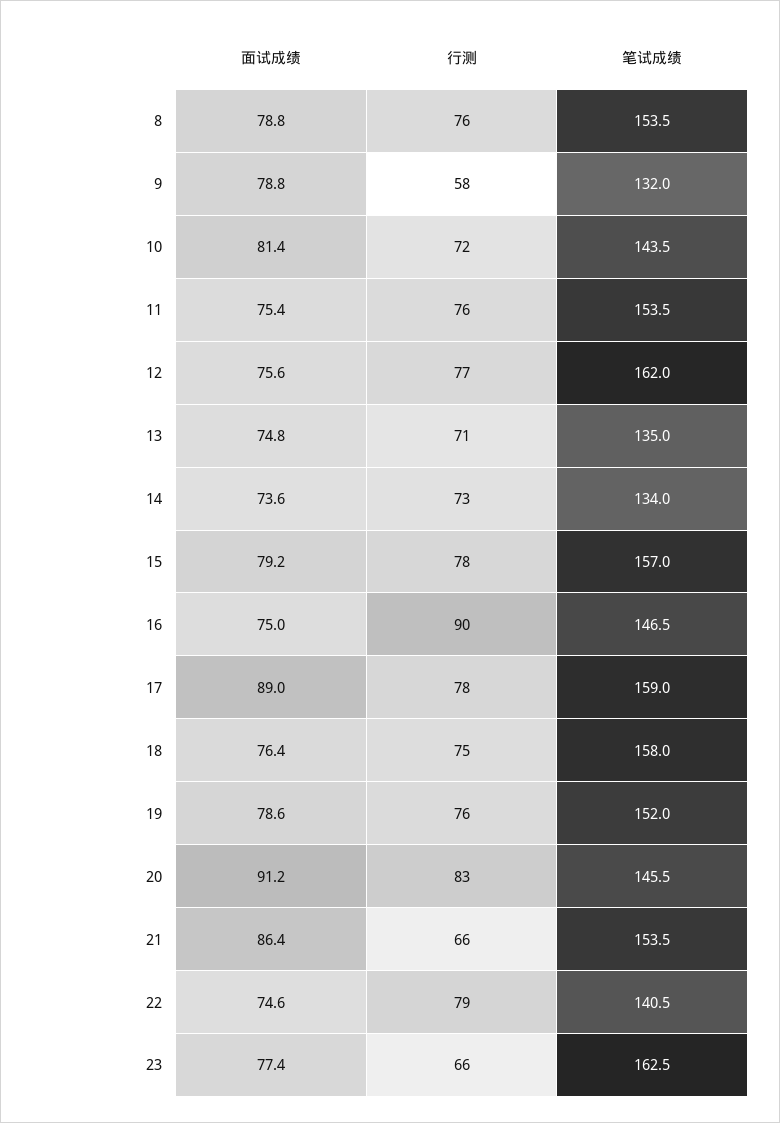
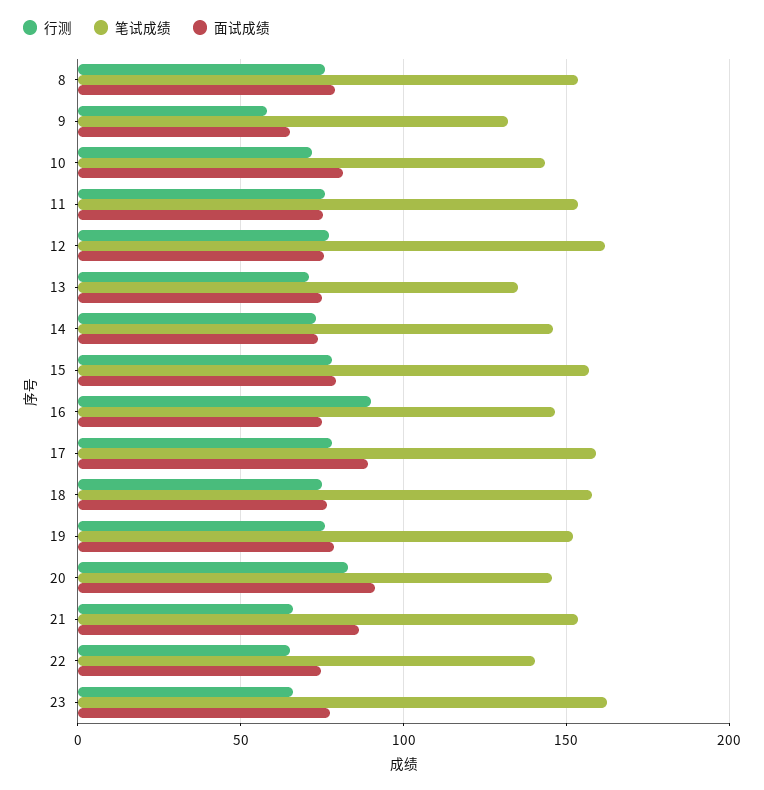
面试成绩, 9: 78.8 -> 65
笔试成绩, 14: 134 -> 145
行测, 22: 79 -> 65

